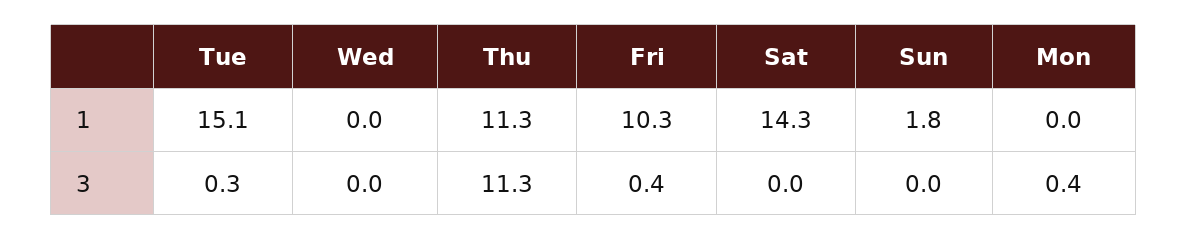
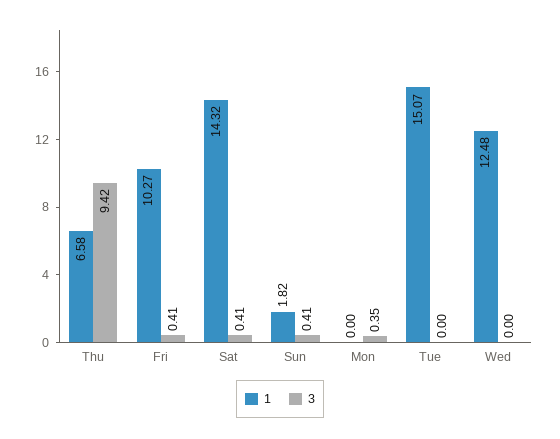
1, Wed: 0 -> 12.48
1, Thu: 11.3 -> 6.58
3, Tue: 0.3 -> 0
3, Thu: 11.3 -> 9.42
3, Sat: 0 -> 0.41
3, Sun: 0 -> 0.41

